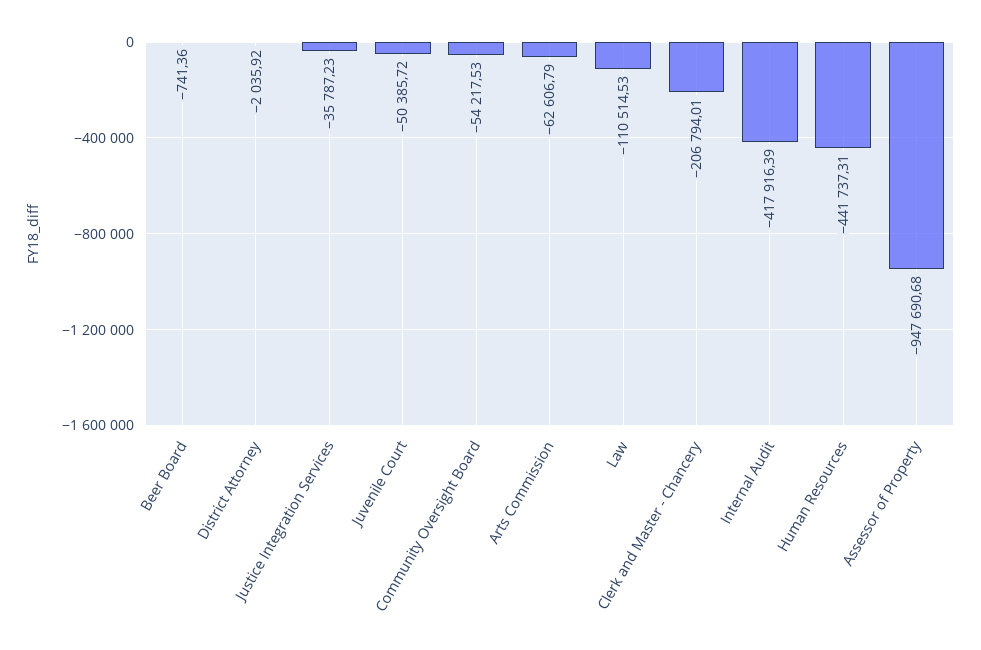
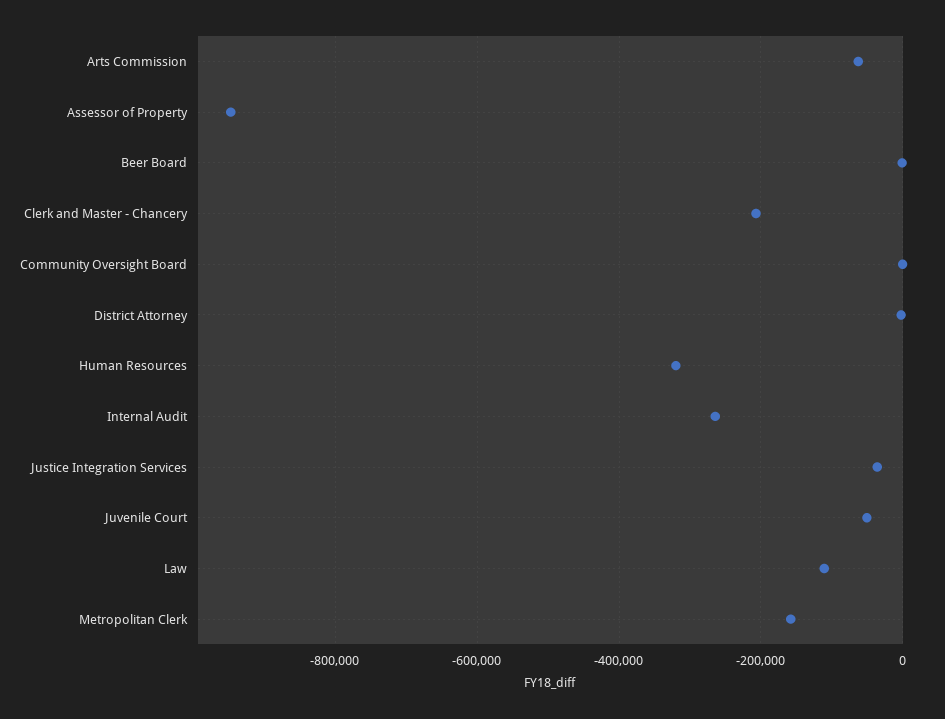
Community Oversight Board: -54217.53 -> 0
Internal Audit: -417916.39 -> -260000
Human Resources: -441737.31 -> -320000
Metropolitan Clerk: none -> -160000

